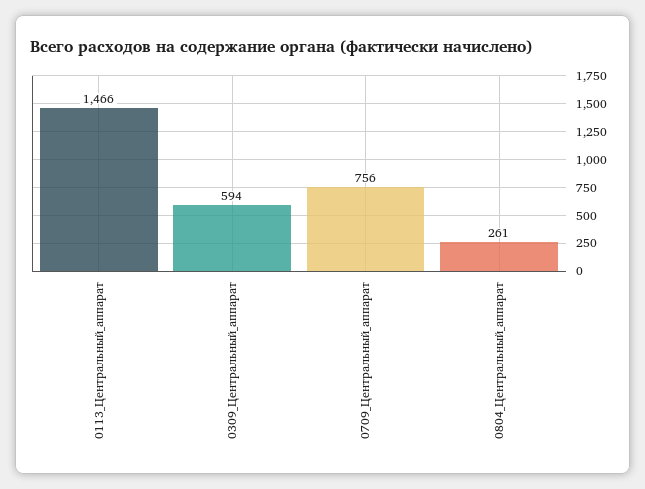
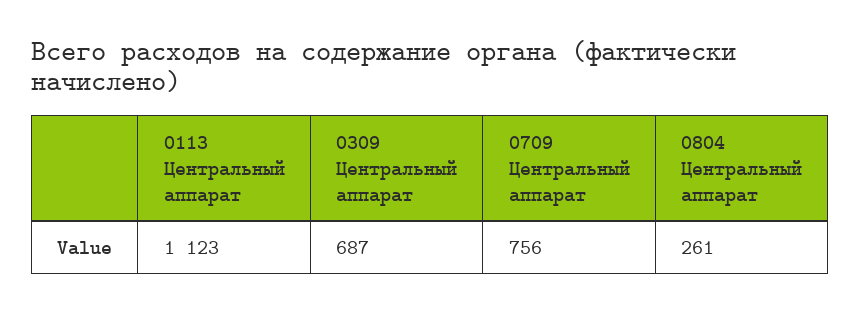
0113_Центральный_аппарат: 1466 -> 1123
0309_Центральный_аппарат: 594 -> 687

